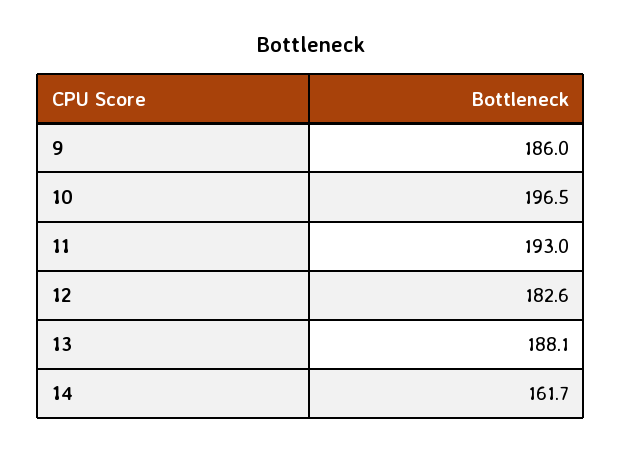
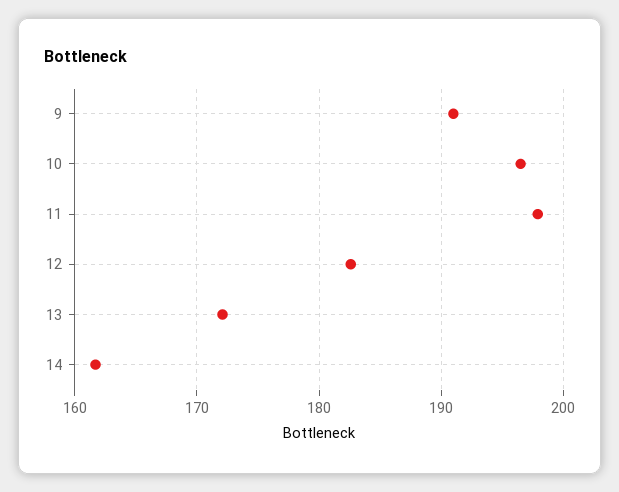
9: 186 -> 191
11: 193 -> 198
13: 188.1 -> 172

